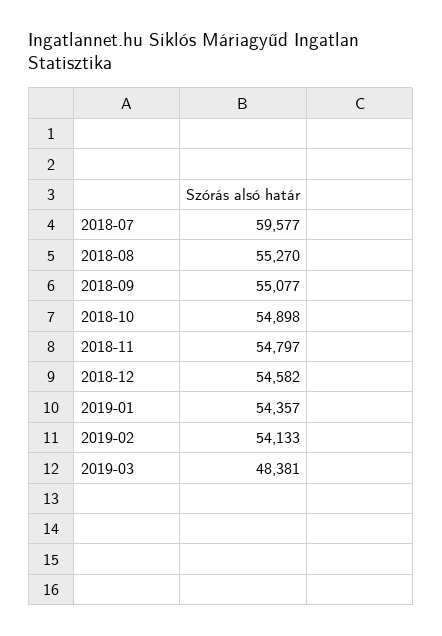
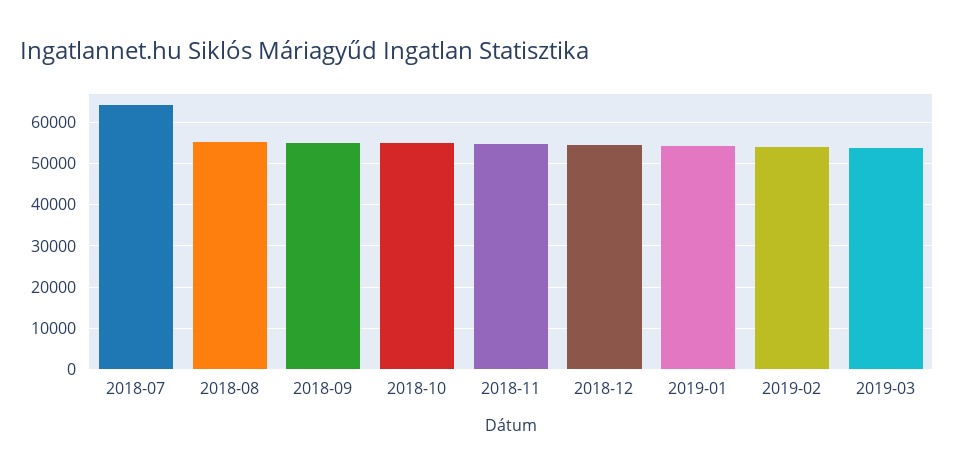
2018-07: 59577 -> 64000
2019-03: 48381 -> 54000

